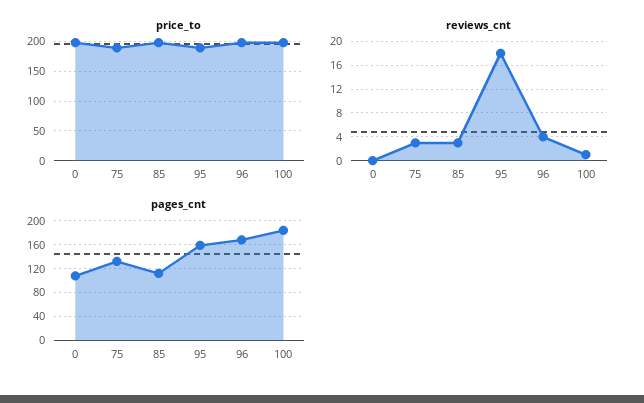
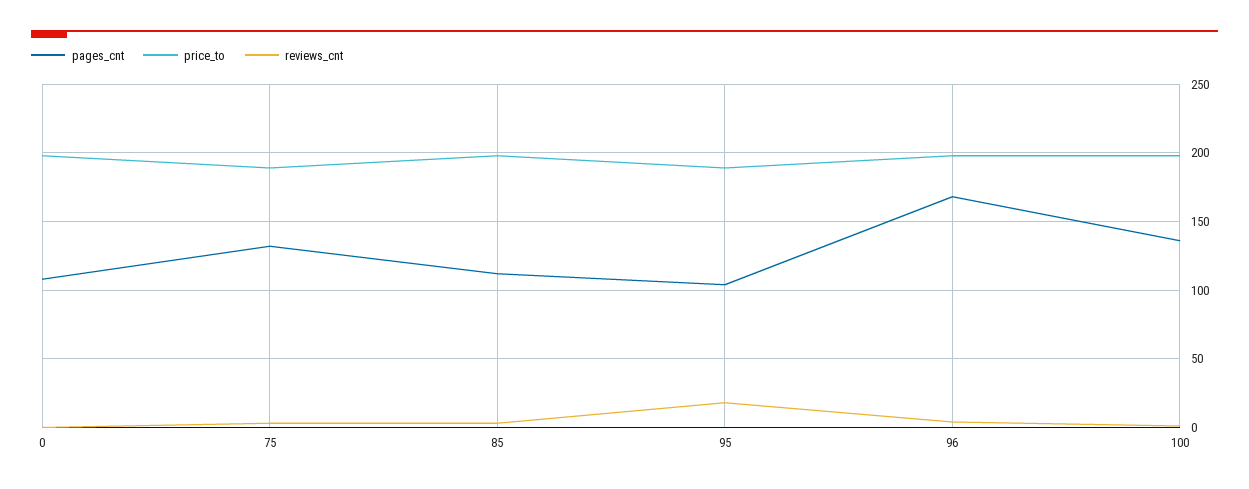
pages_cnt, 95: 160 -> 105
pages_cnt, 100: 180 -> 135

